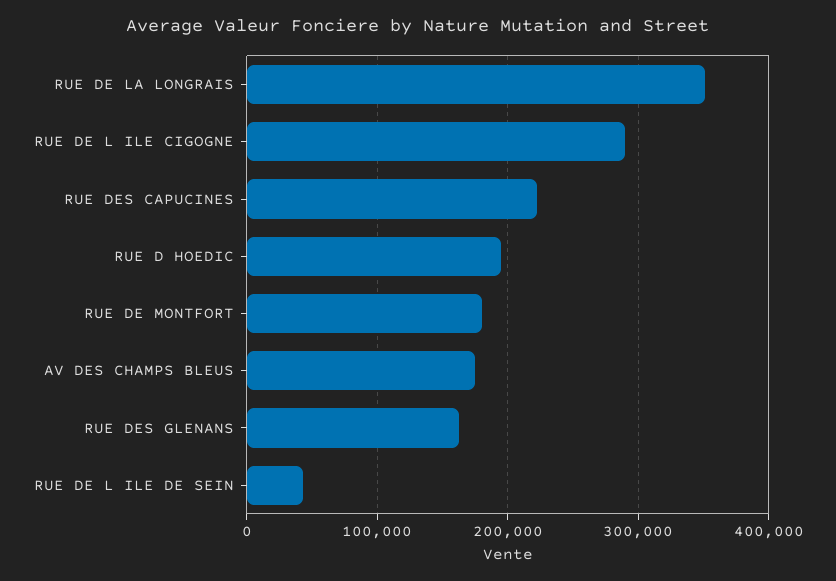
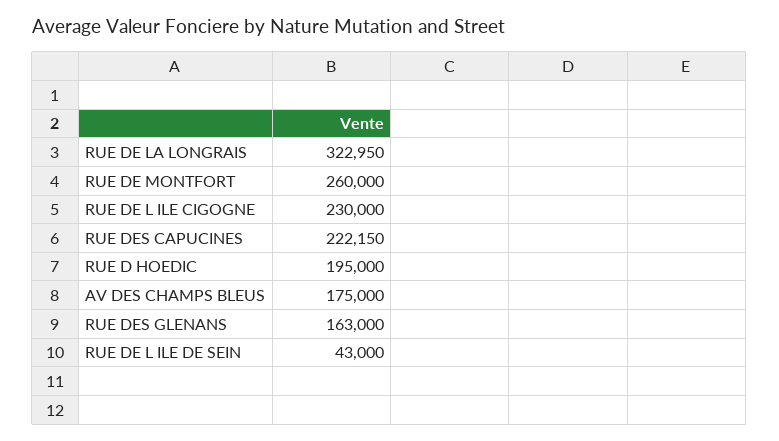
RUE DE LA LONGRAIS: 350000 -> 322950
RUE DE L ILE CIGOGNE: 290000 -> 230000
RUE DE MONTFORT: 180000 -> 260000

